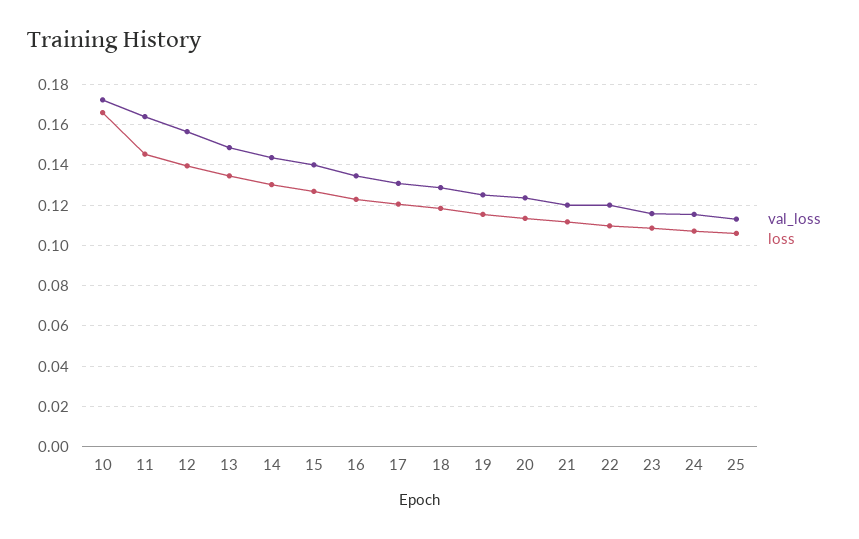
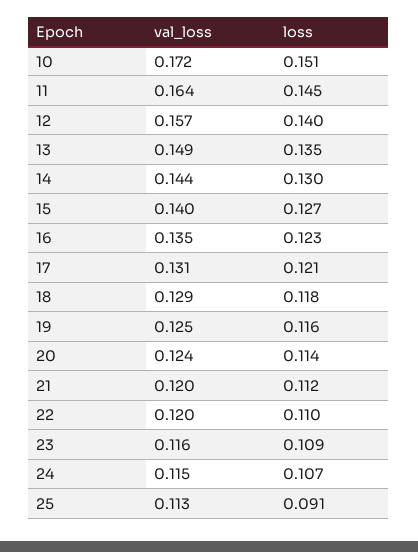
loss, 10: 0.165 -> 0.151
loss, 25: 0.105 -> 0.091

